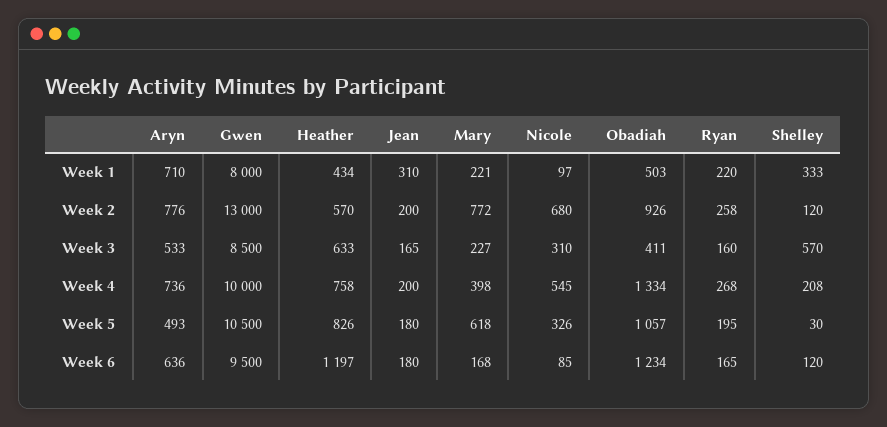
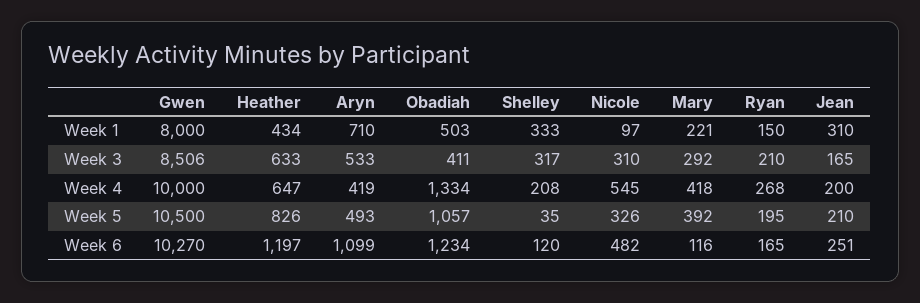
Ryan, Week 1: 220 -> 150
Aryn, Week 2: 776 -> none
Gwen, Week 2: 13000 -> none
Heather, Week 2: 570 -> none
Jean, Week 2: 200 -> none
Mary, Week 2: 772 -> none
Nicole, Week 2: 680 -> none
Obadiah, Week 2: 926 -> none
Ryan, Week 2: 258 -> none
Shelley, Week 2: 120 -> none
Gwen, Week 3: 8500 -> 8506
Mary, Week 3: 227 -> 292
Ryan, Week 3: 160 -> 210
Shelley, Week 3: 570 -> 317
Aryn, Week 4: 736 -> 419
Heather, Week 4: 758 -> 647
Mary, Week 4: 398 -> 418
Jean, Week 5: 180 -> 210
Mary, Week 5: 618 -> 392
Shelley, Week 5: 30 -> 35
Aryn, Week 6: 636 -> 1099
Gwen, Week 6: 9500 -> 10270
Jean, Week 6: 180 -> 251
Mary, Week 6: 168 -> 116
Nicole, Week 6: 85 -> 482

